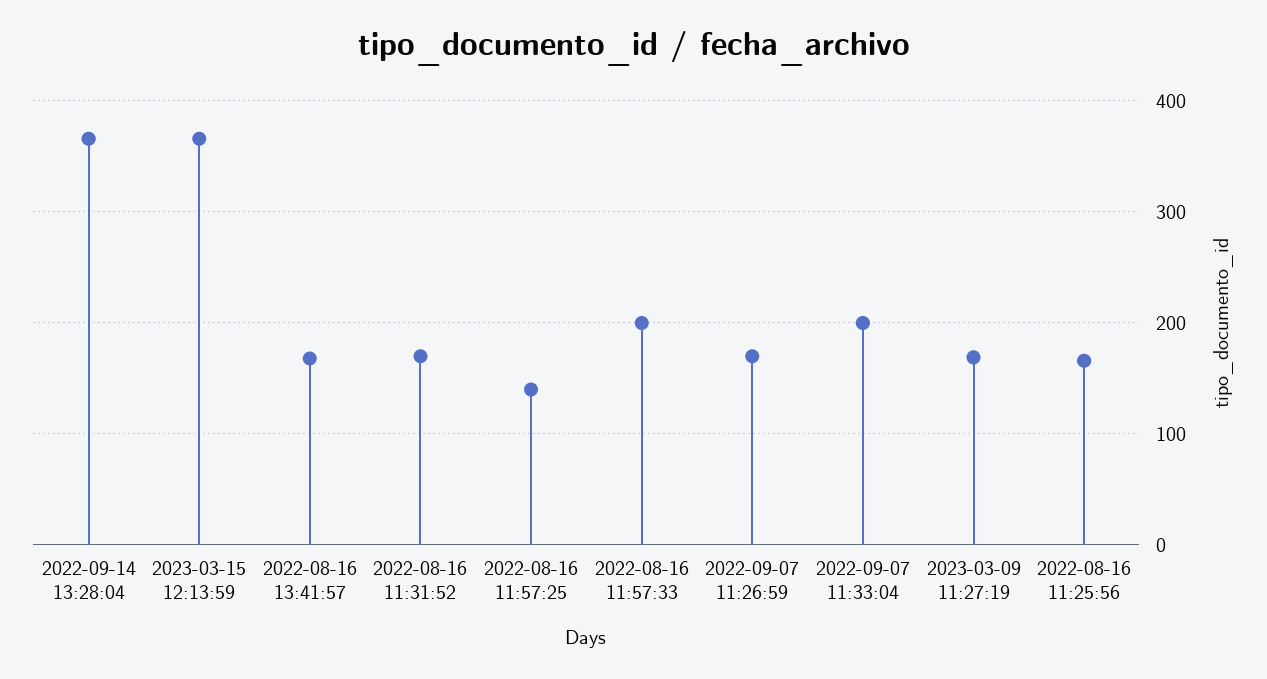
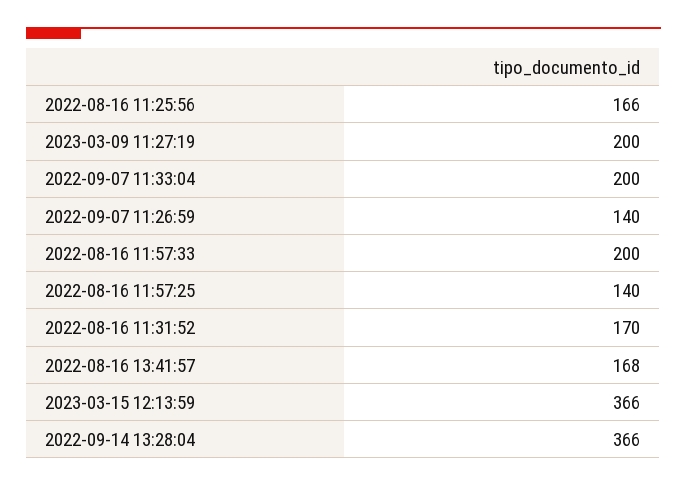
2022-09-07 11:26:59: 170 -> 140
2023-03-09 11:27:19: 170 -> 200

